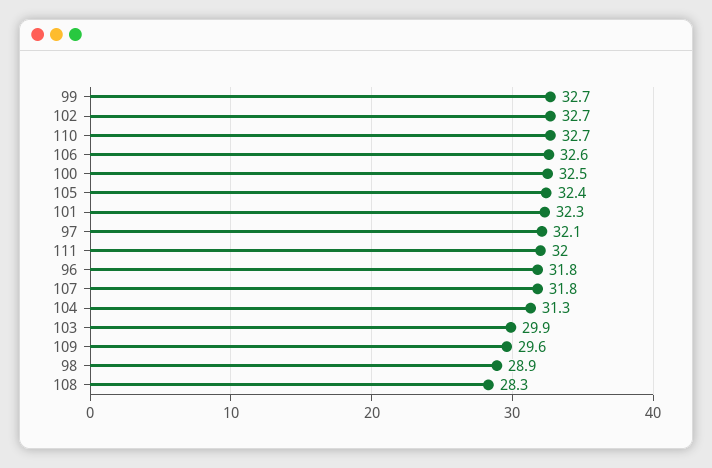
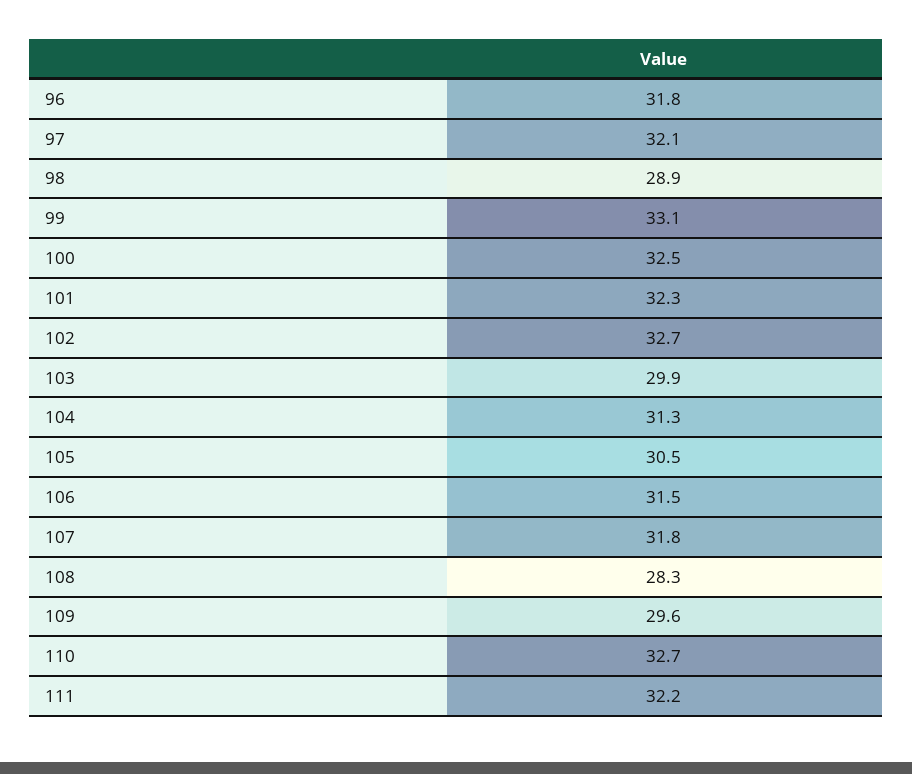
99: 32.7 -> 33.1
106: 32.6 -> 31.5
105: 32.4 -> 30.5
111: 32 -> 32.2

